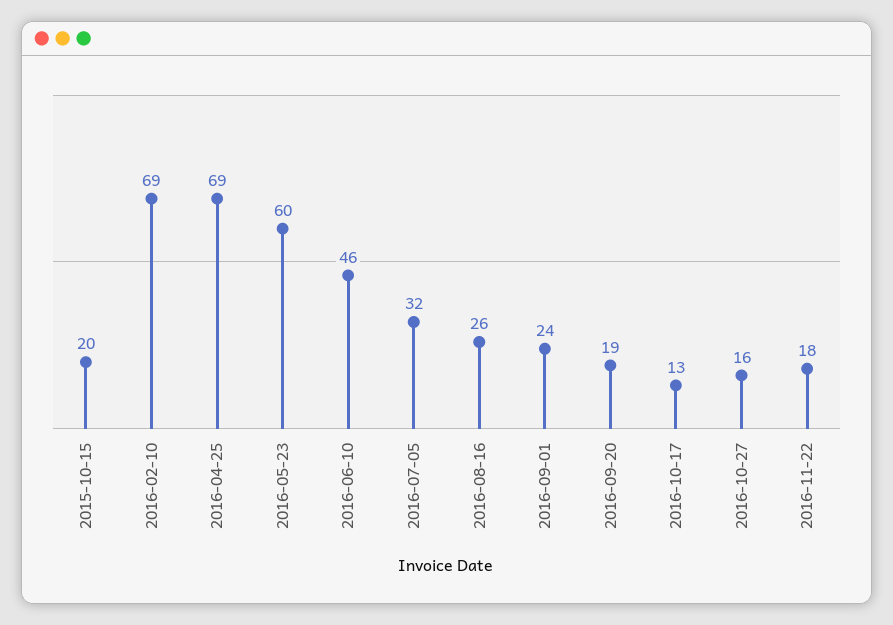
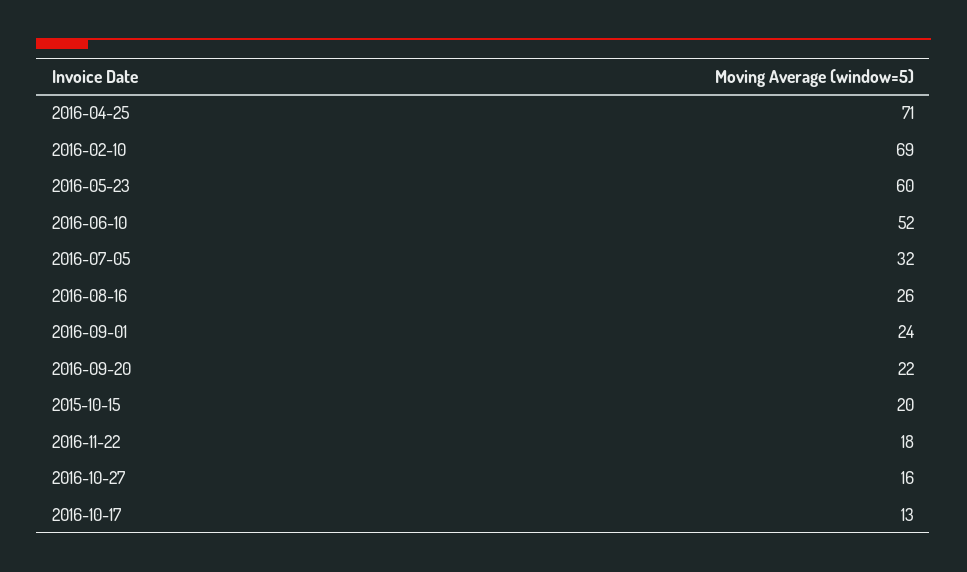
2016-04-25: 69 -> 71
2016-06-10: 46 -> 52
2016-09-20: 19 -> 22

